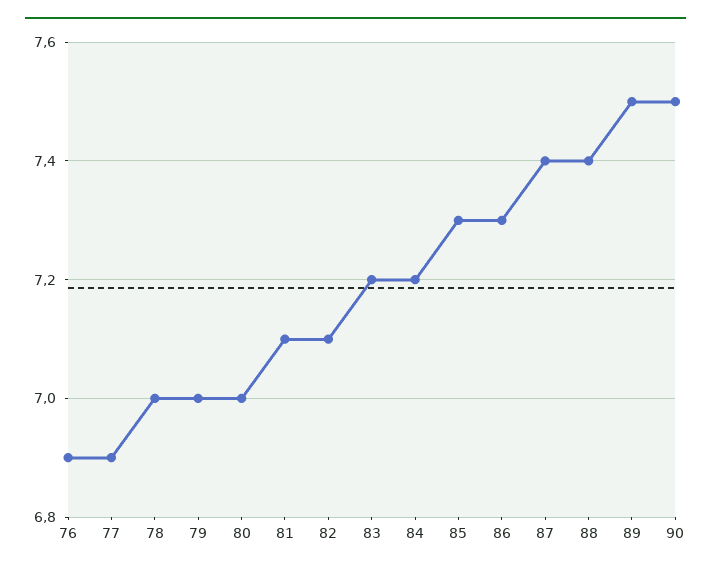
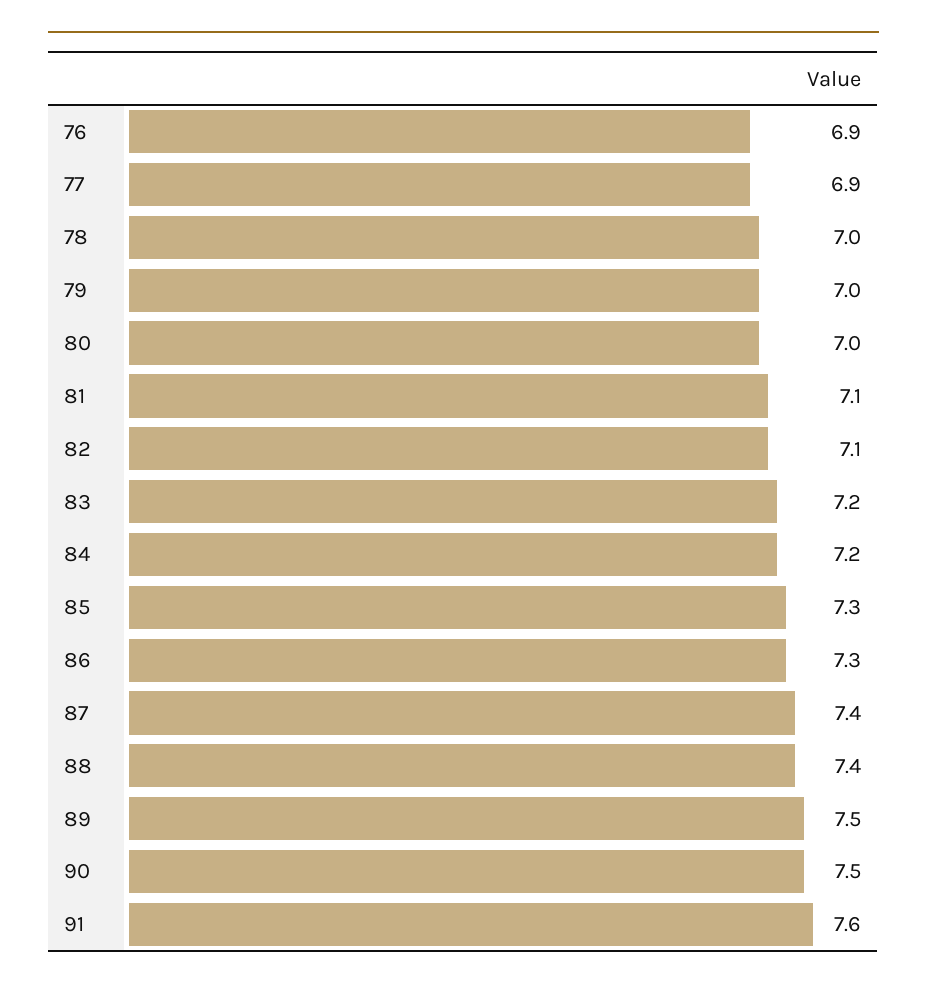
91: none -> 7.6

